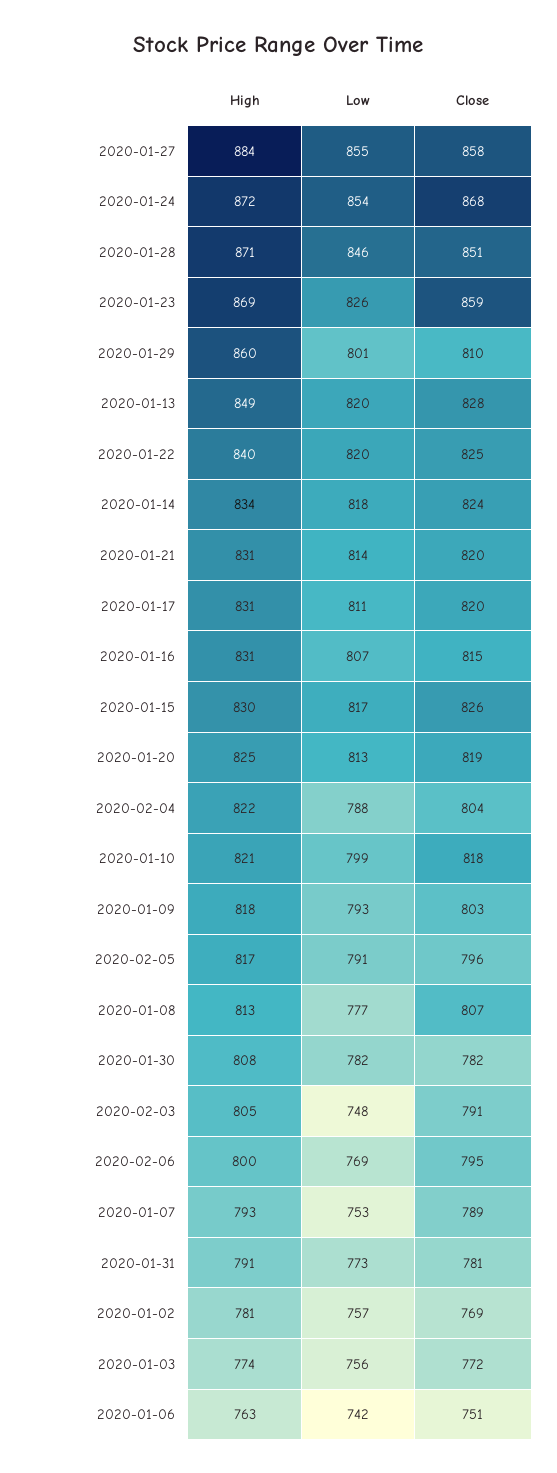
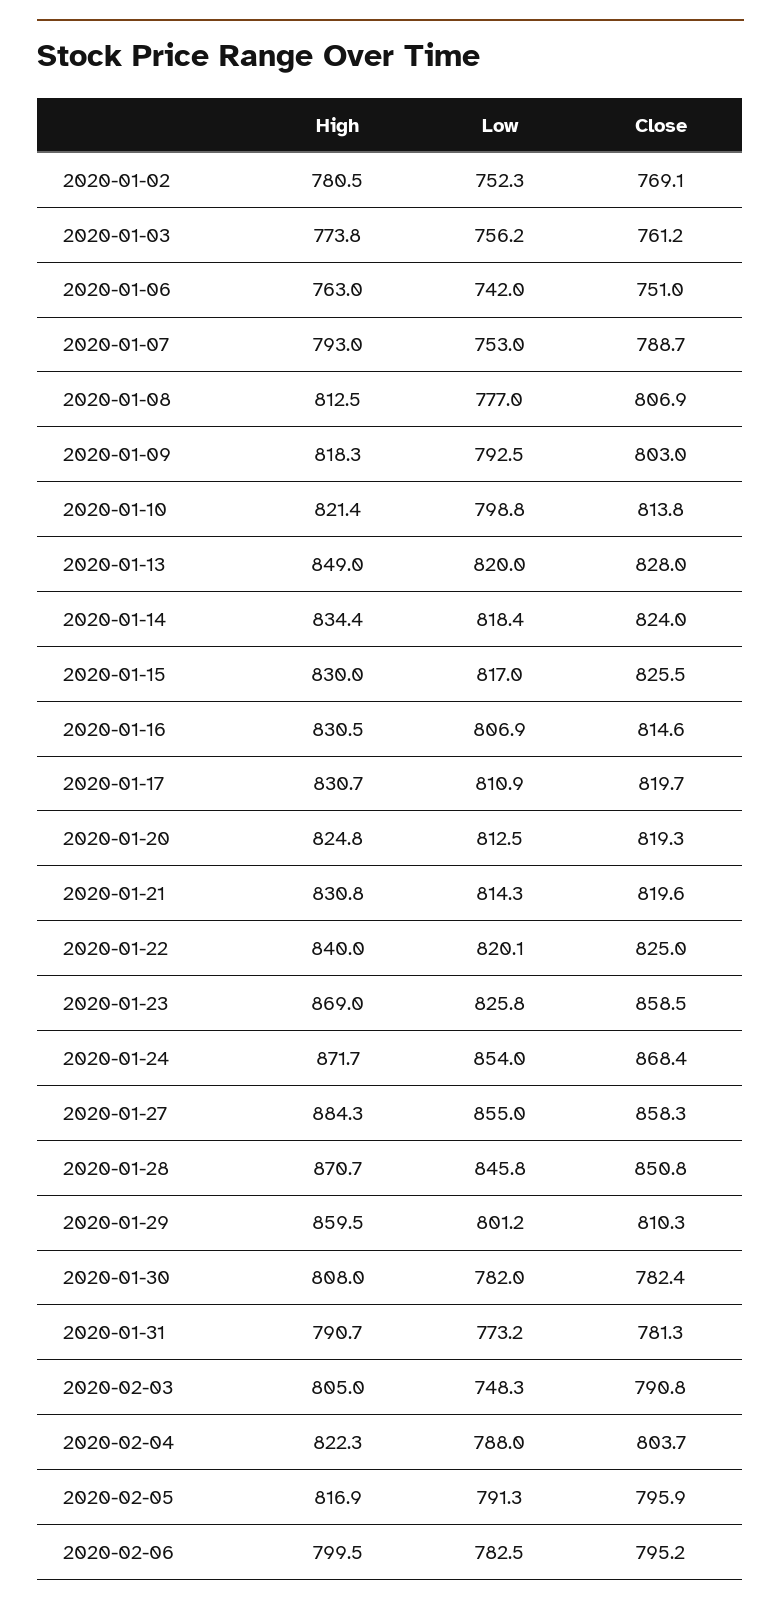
Close, 2020-01-10: 818 -> 813.8
Low, 2020-02-06: 769 -> 782.5
Low, 2020-01-02: 757 -> 752.3
Close, 2020-01-03: 772 -> 761.2

